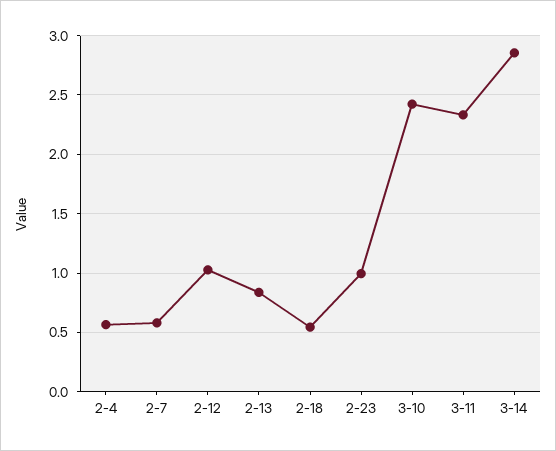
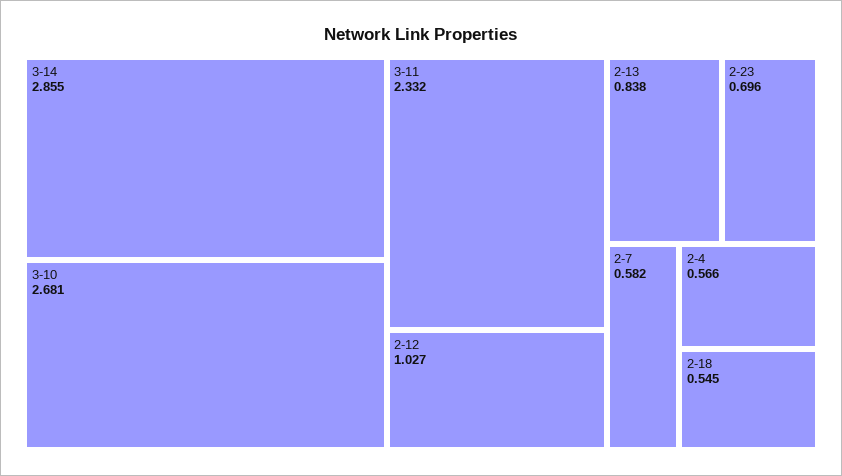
2-23: 1 -> 0.696
3-10: 2.4 -> 2.681

